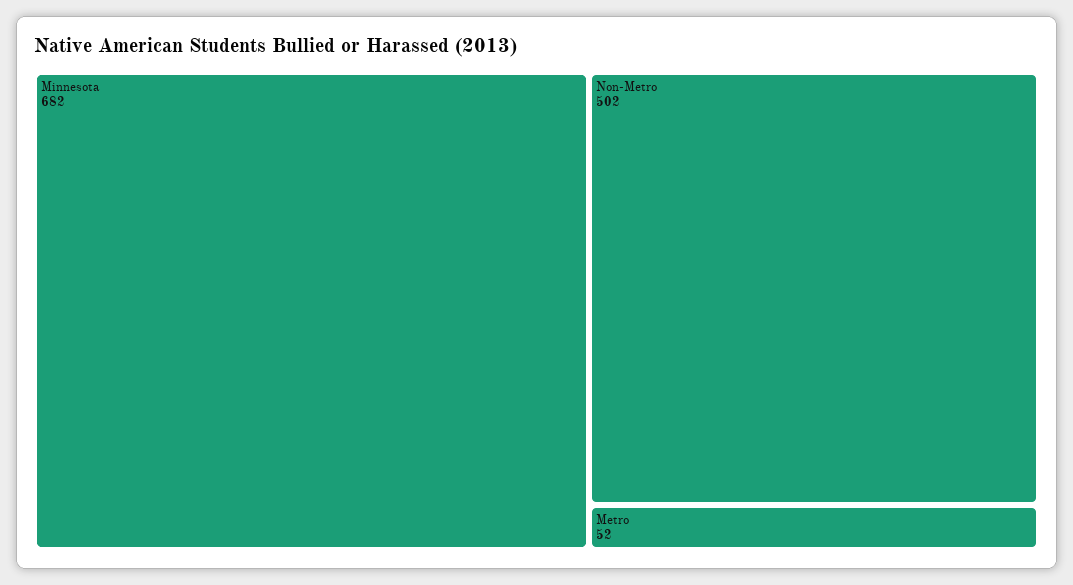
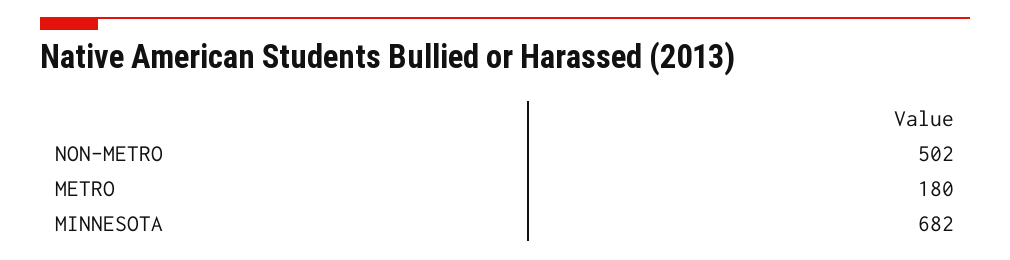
Metro: 52 -> 180

